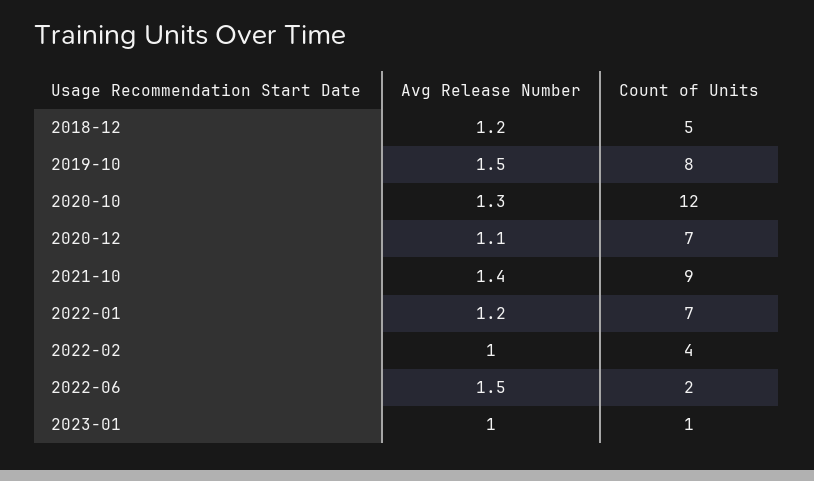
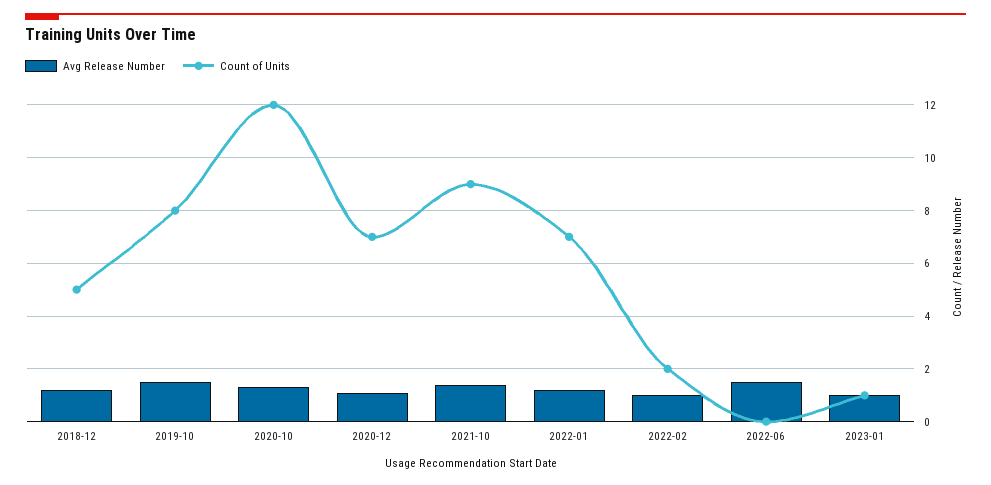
Count of Units, 2022-02: 4 -> 2
Count of Units, 2022-06: 2 -> 0

